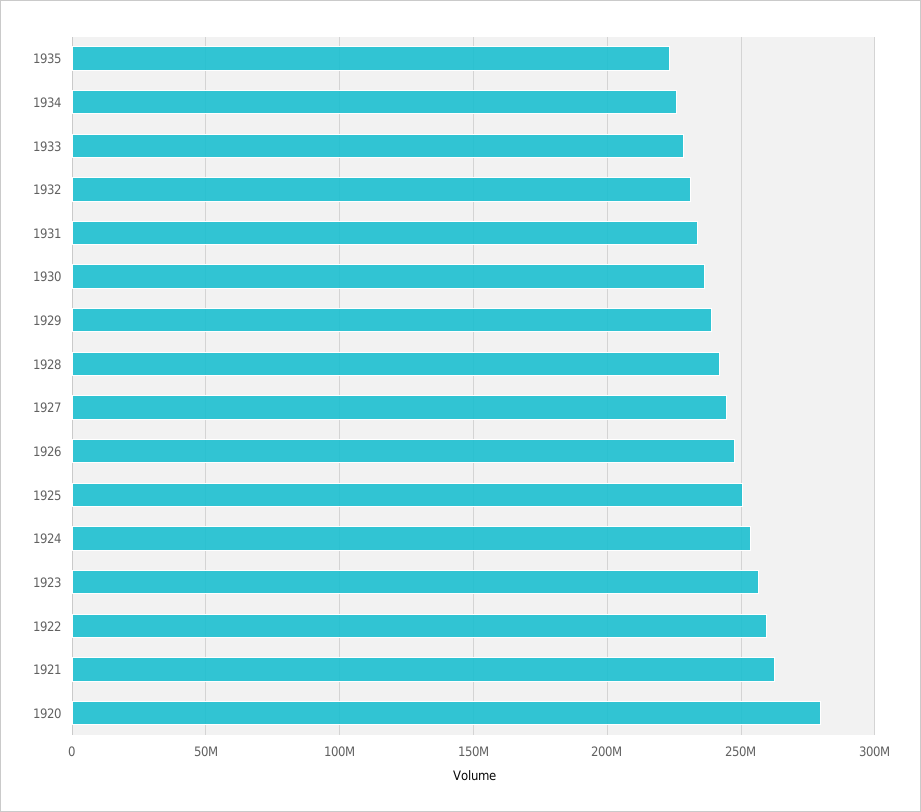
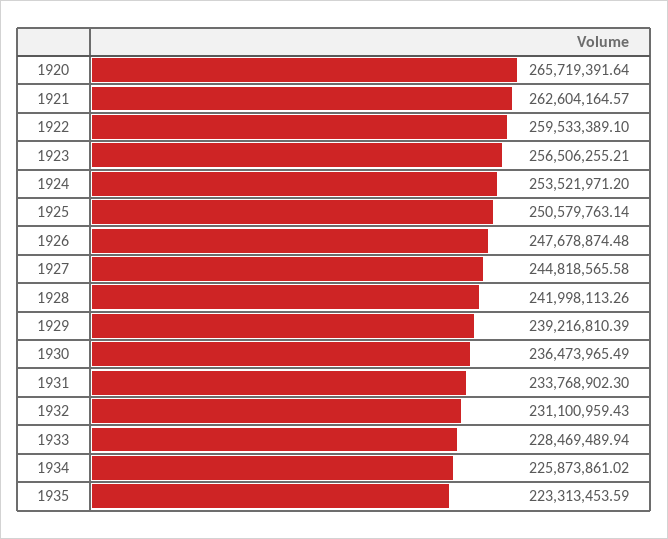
1920: 280000000 -> 265719391.64

